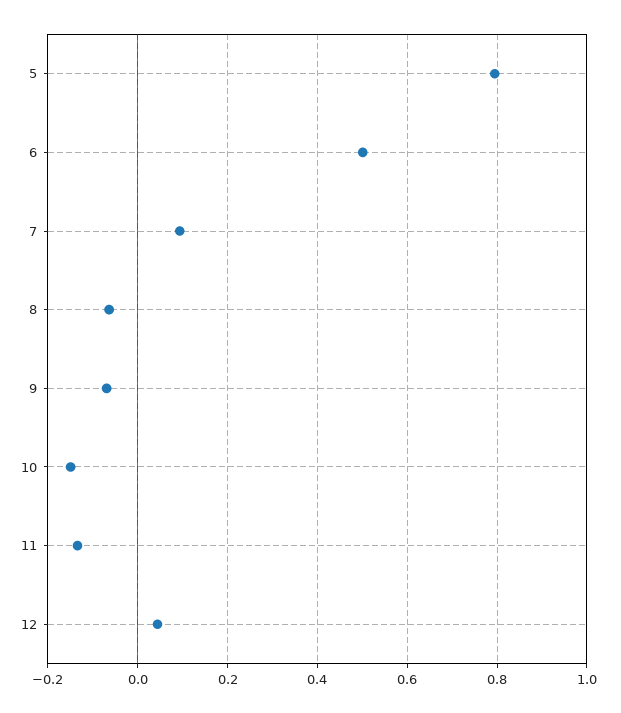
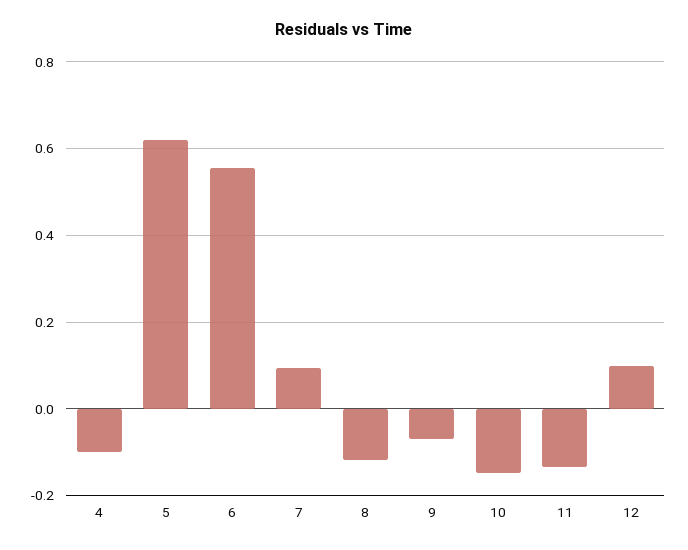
5: 0.8 -> 0.62
6: 0.5 -> 0.56
8: -0.06 -> -0.12
12: 0.04 -> 0.1
4: none -> -0.1

